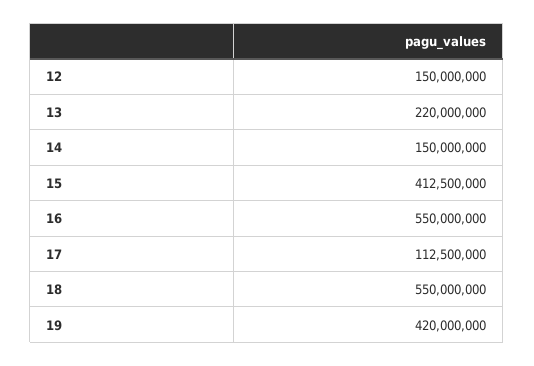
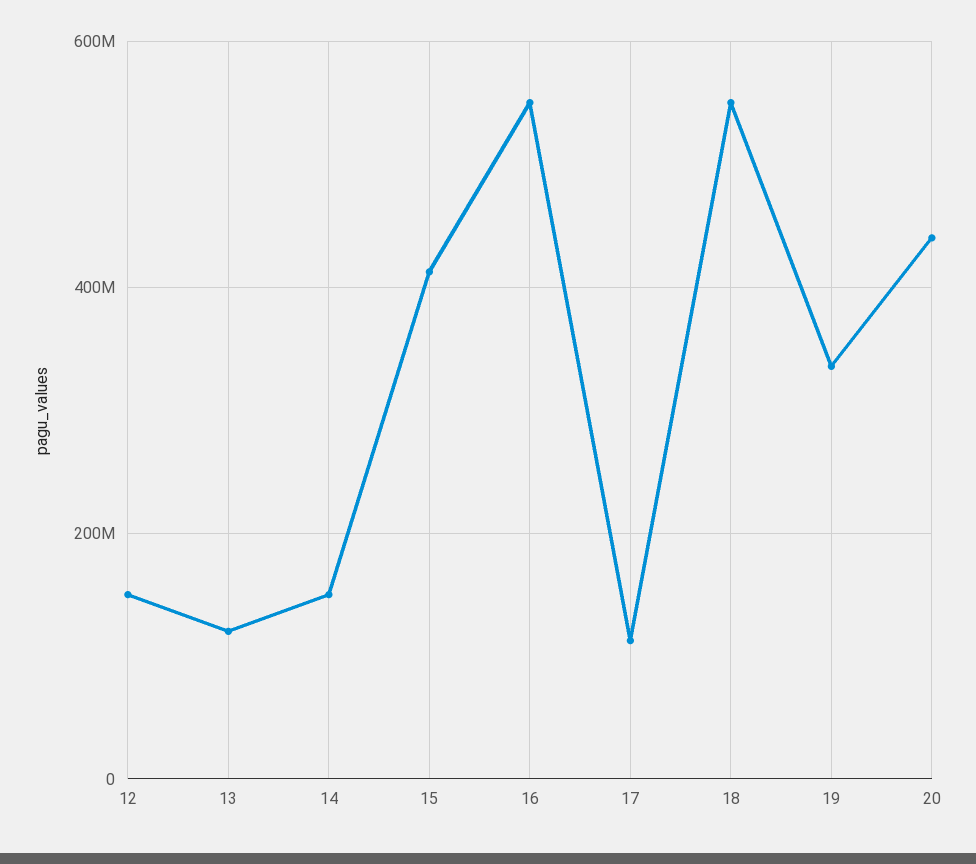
13: 220000000 -> 120000000
19: 420000000 -> 340000000
20: none -> 440000000

